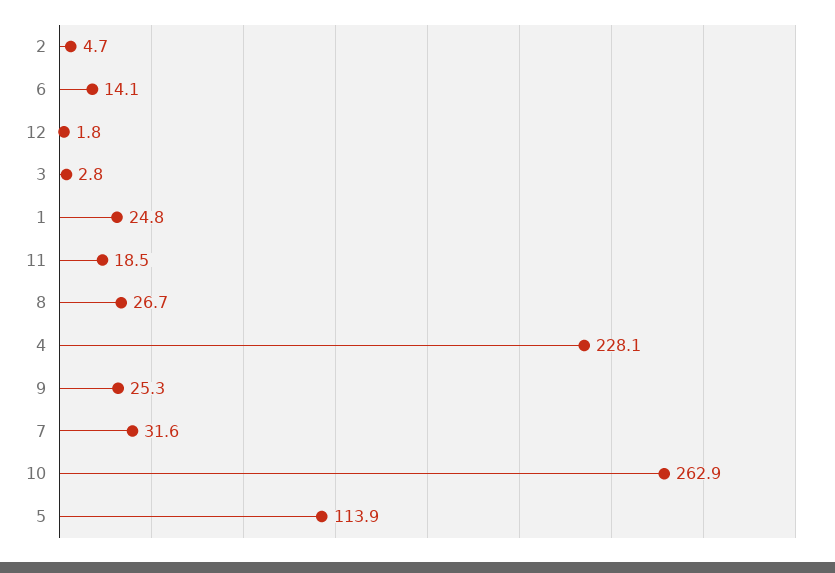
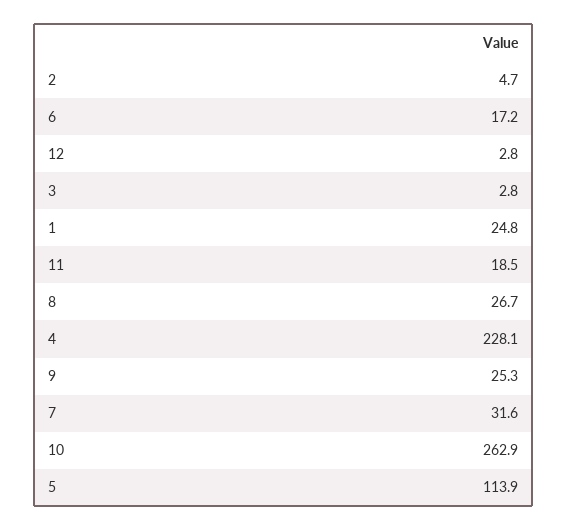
6: 14.1 -> 17.2
12: 1.8 -> 2.8

